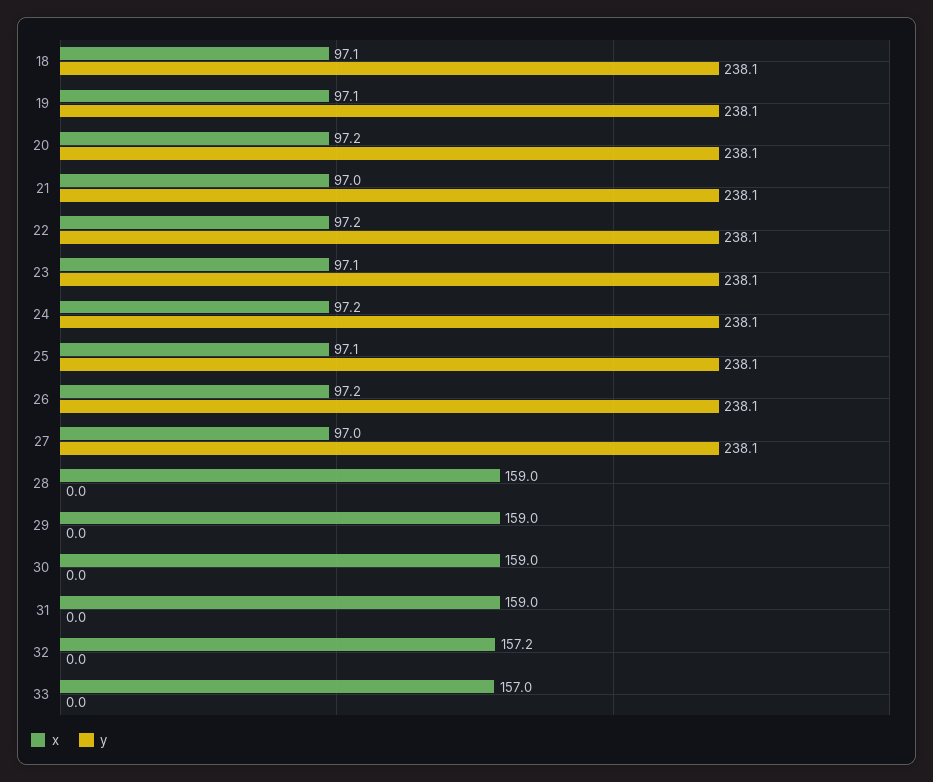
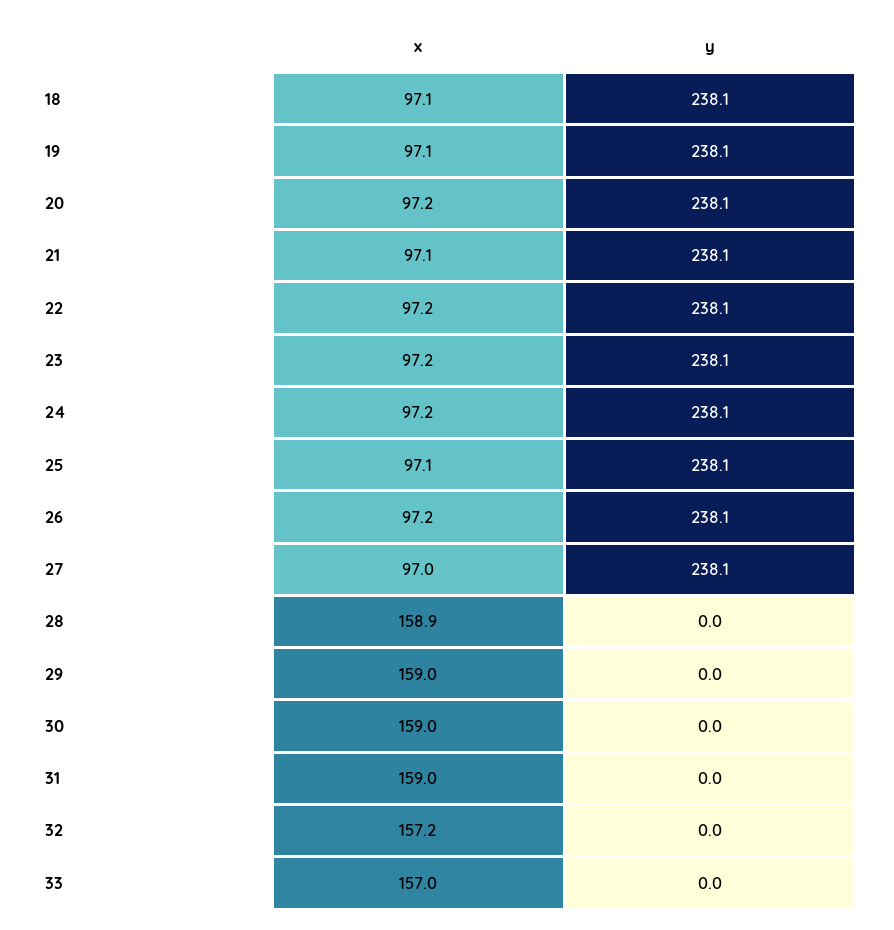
x, 21: 97 -> 97.1
x, 23: 97.1 -> 97.2
x, 28: 159 -> 158.9

